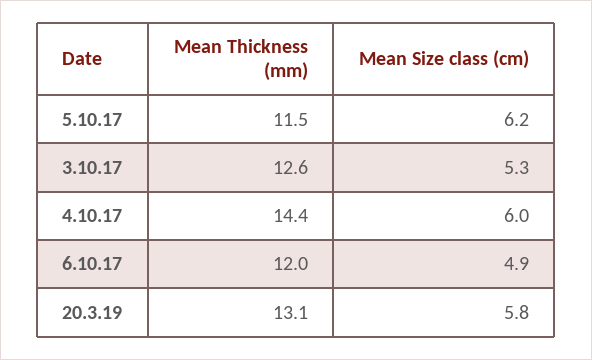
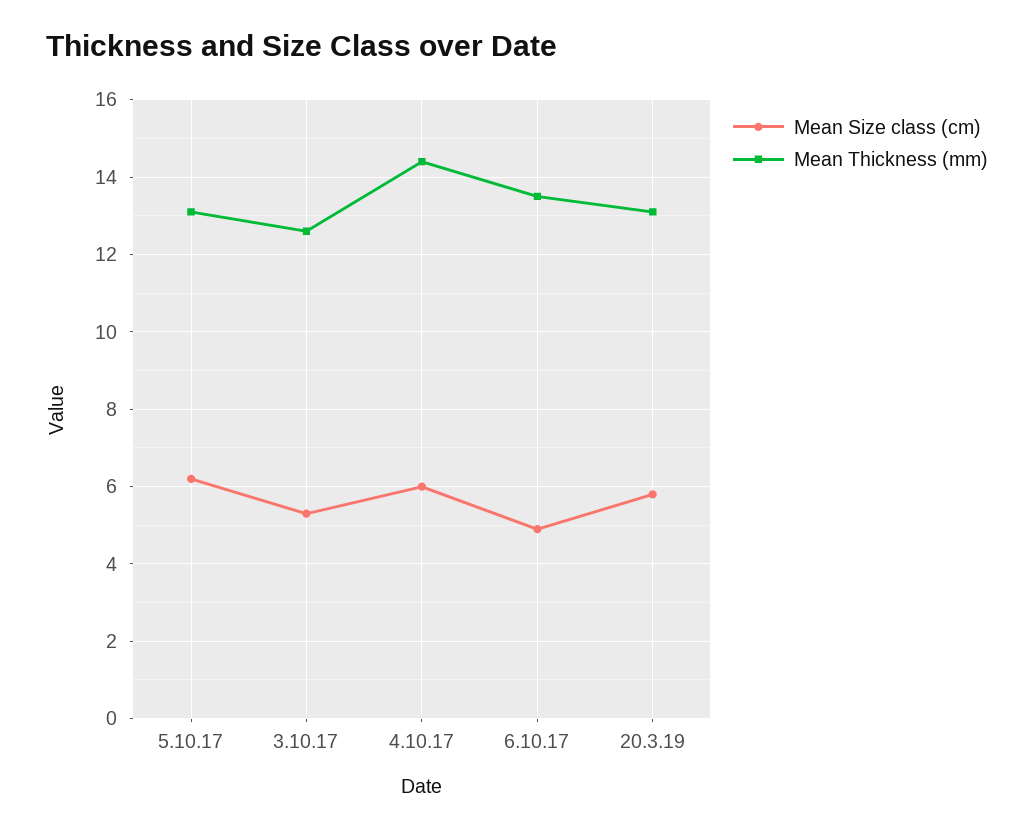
Mean Thickness (mm), 5.10.17: 11.5 -> 13
Mean Thickness (mm), 6.10.17: 12 -> 13.5

